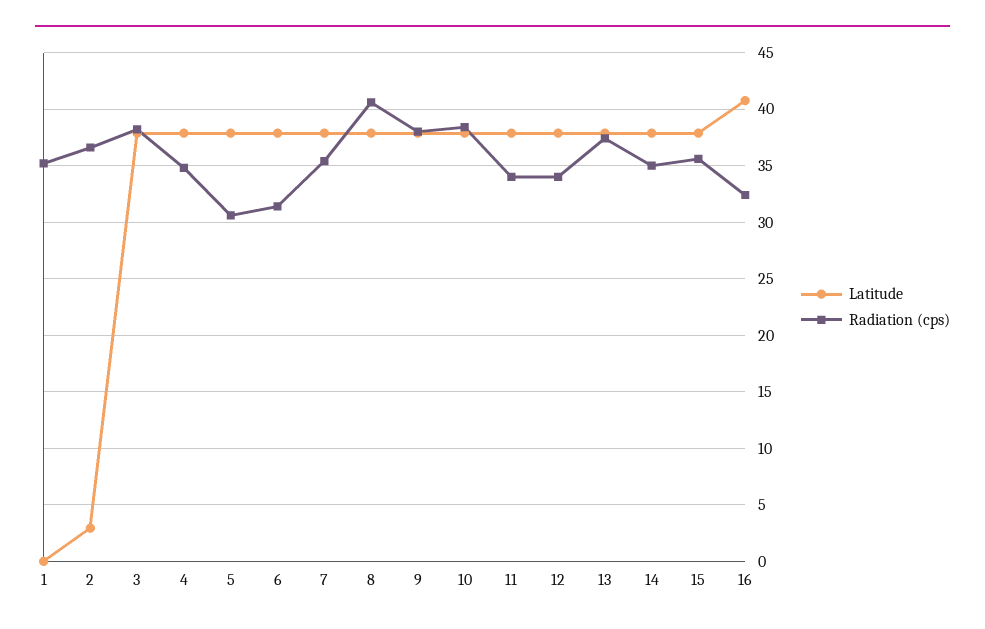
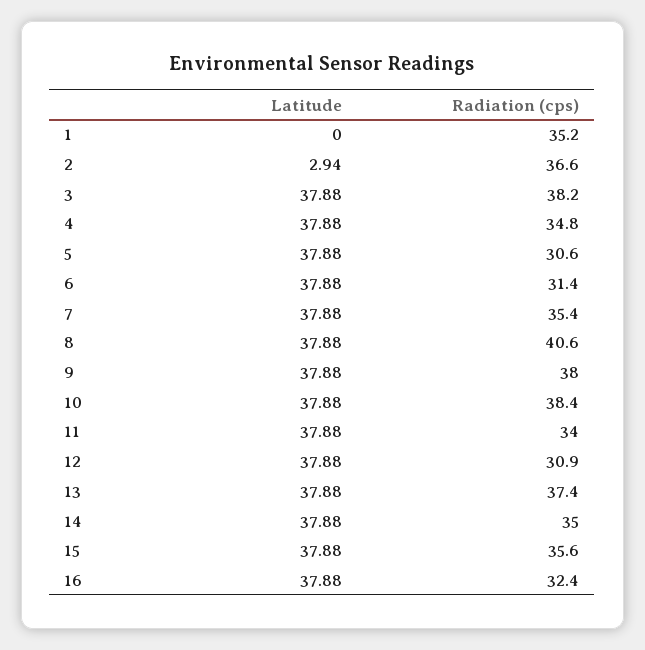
Radiation (cps), 12: 34 -> 30.9
Latitude, 16: 41 -> 37.88

